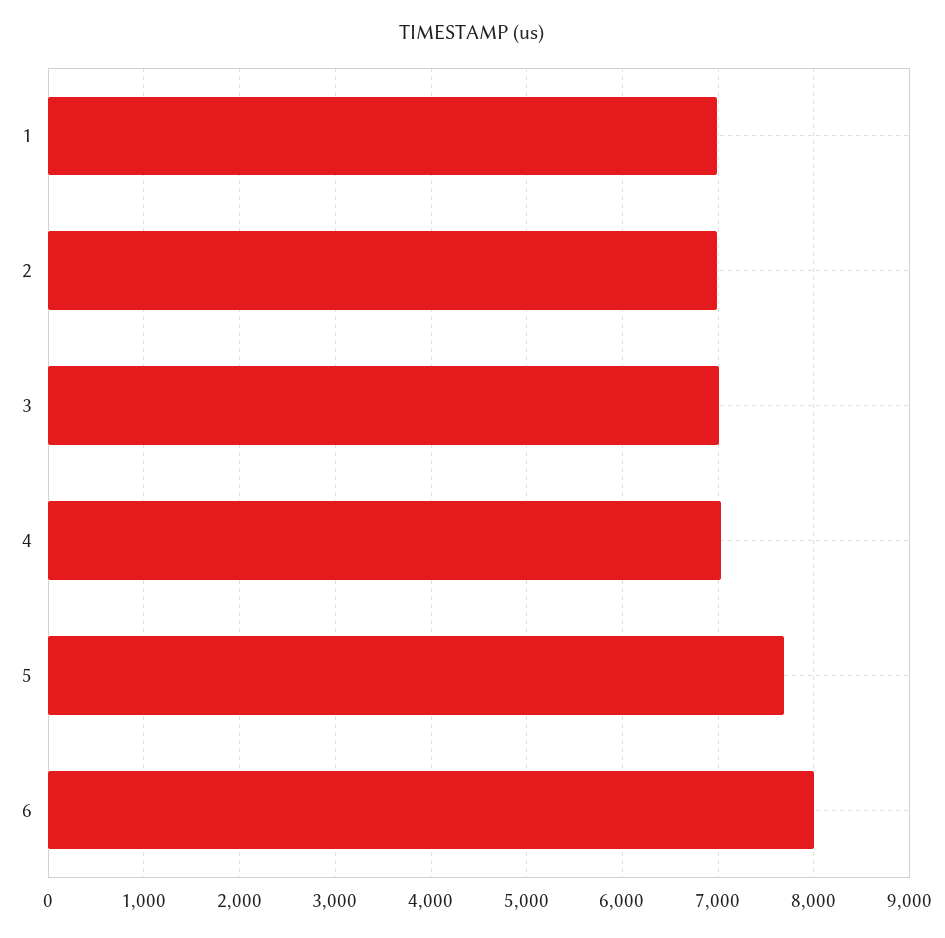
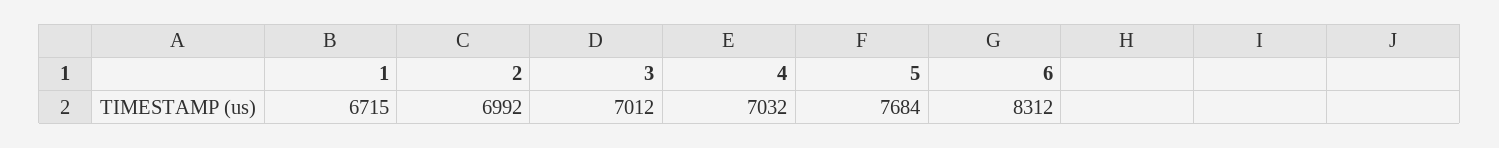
1: 7000 -> 6715
6: 8000 -> 8312

